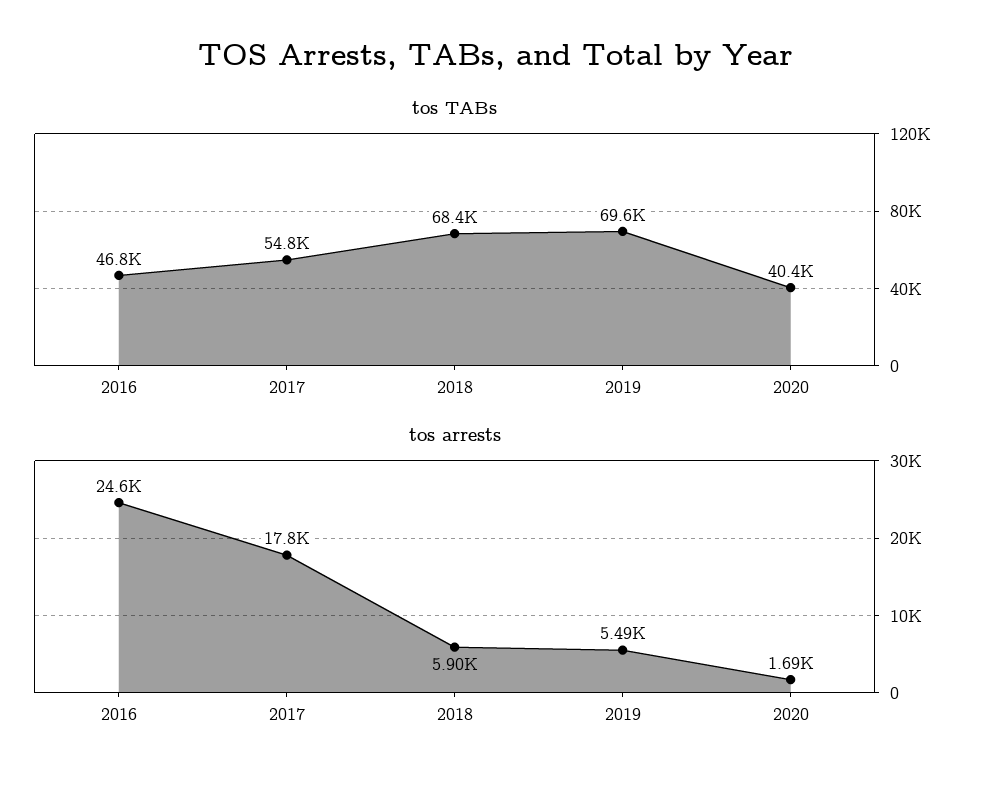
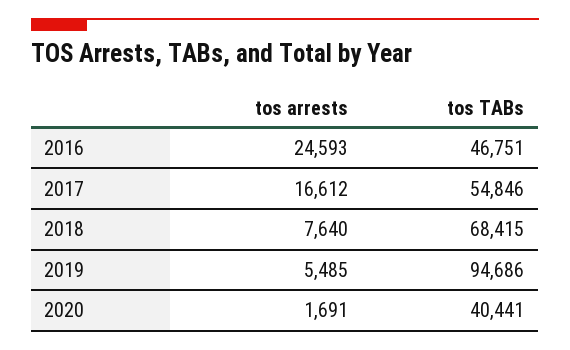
tos TABs, 2019: 69600 -> 94686
tos arrests, 2017: 17800 -> 16612
tos arrests, 2018: 5900 -> 7640

